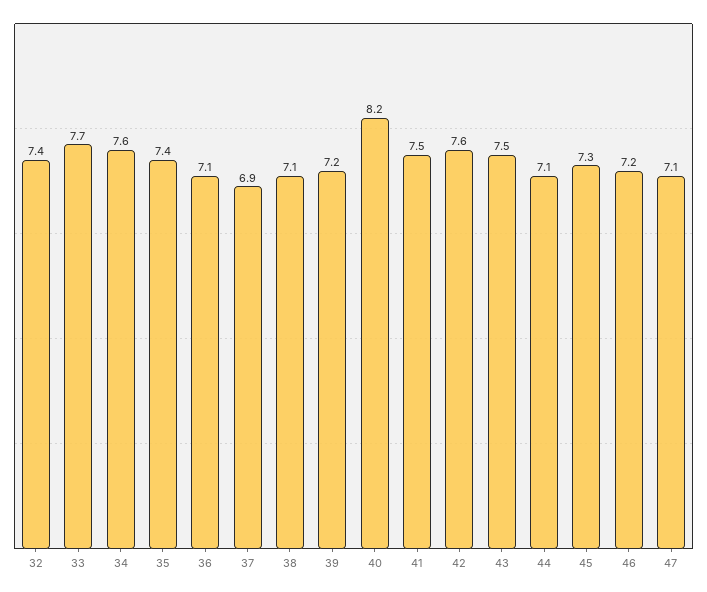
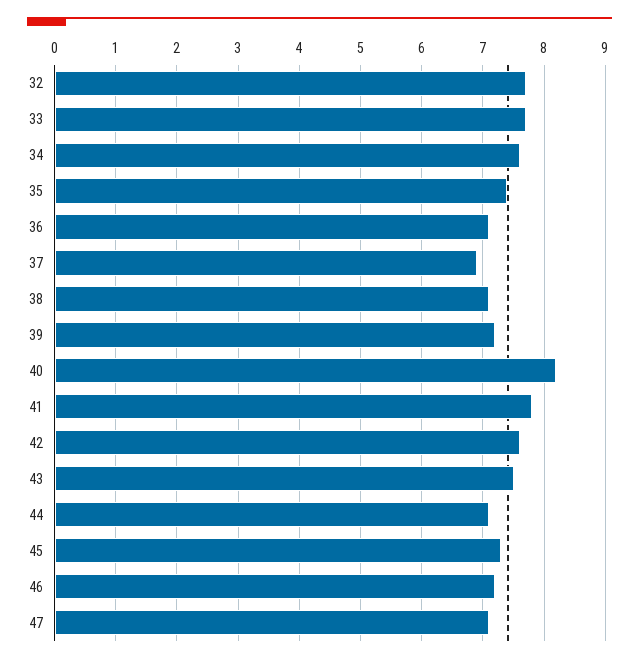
32: 7.4 -> 7.7
41: 7.5 -> 7.8

